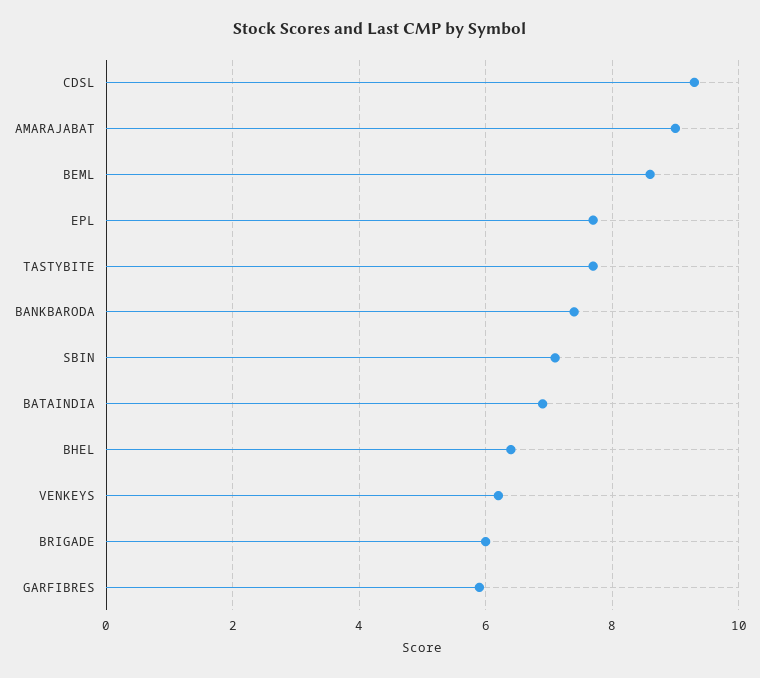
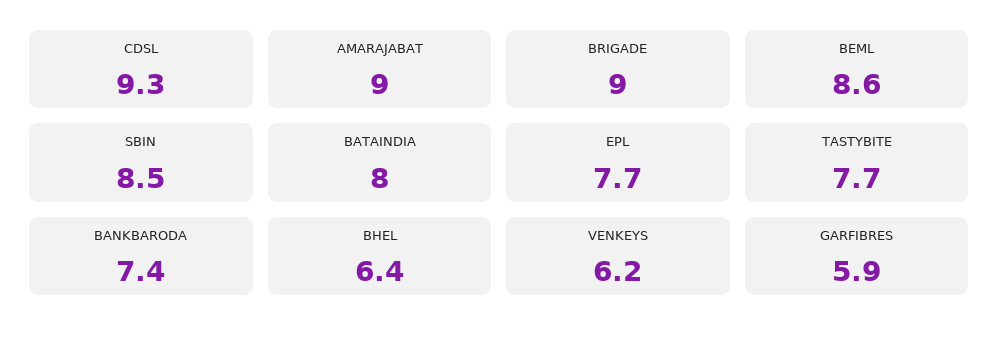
SBIN: 7 -> 8.5
BATAINDIA: 7 -> 8
BRIGADE: 6 -> 9

